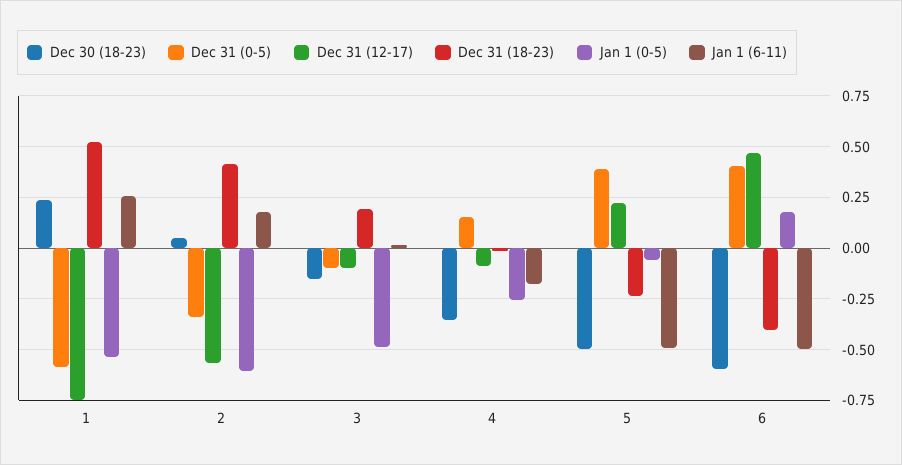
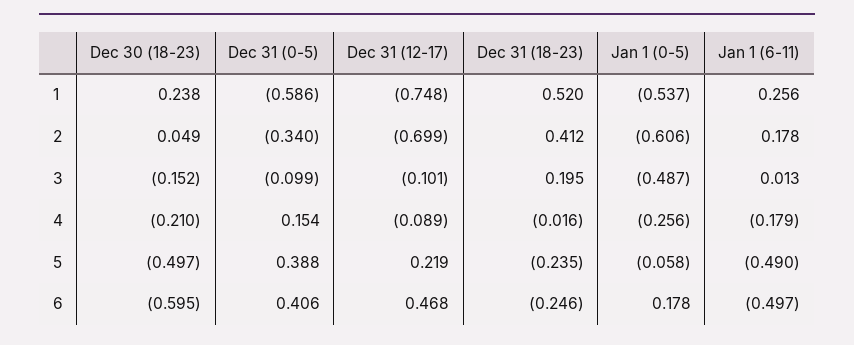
Dec 31 (12-17), 2: -0.55 -> -0.699
Dec 30 (18-23), 4: -0.35 -> -0.21
Dec 31 (18-23), 6: -0.4 -> -0.246

